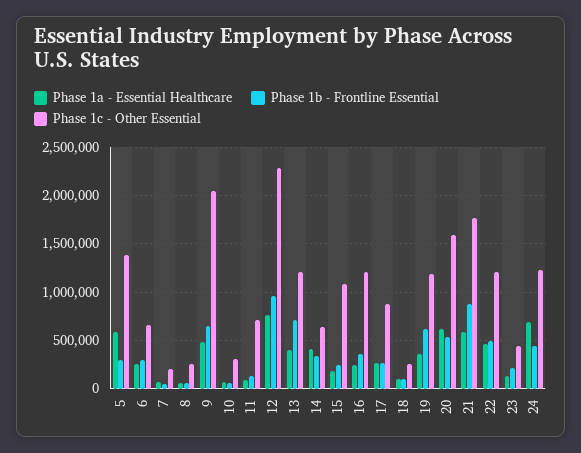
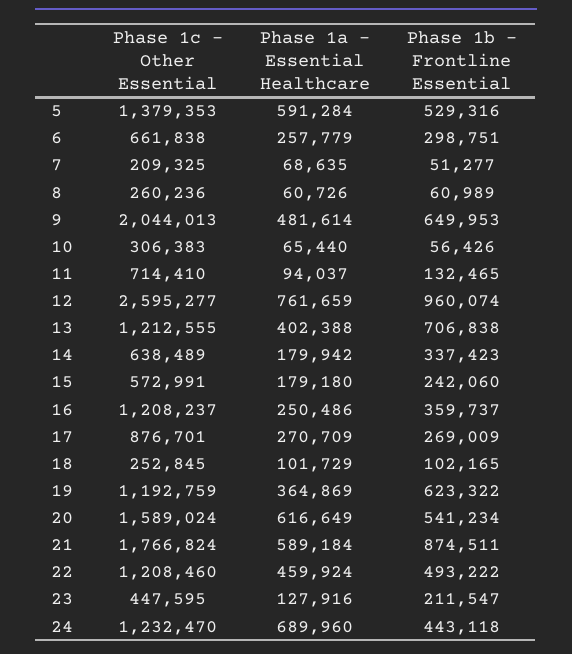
Phase 1b - Frontline Essential, 5: 300000 -> 529316
Phase 1c - Other Essential, 12: 2300000 -> 2595277
Phase 1a - Essential Healthcare, 14: 400000 -> 179942
Phase 1c - Other Essential, 15: 1100000 -> 572991

